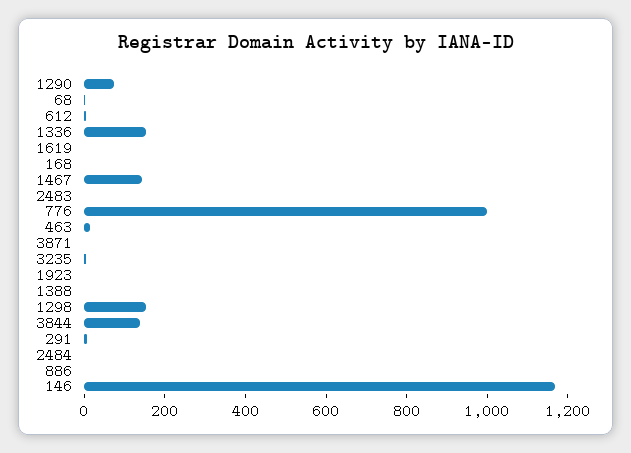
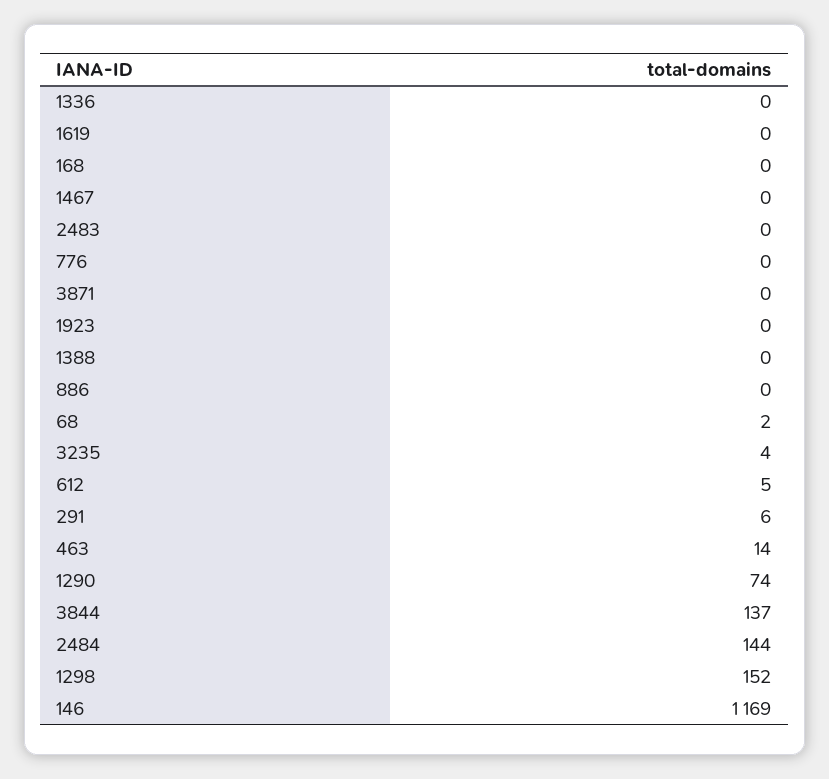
1336: 150 -> 0
1467: 150 -> 0
776: 1000 -> 0
2484: 0 -> 144

